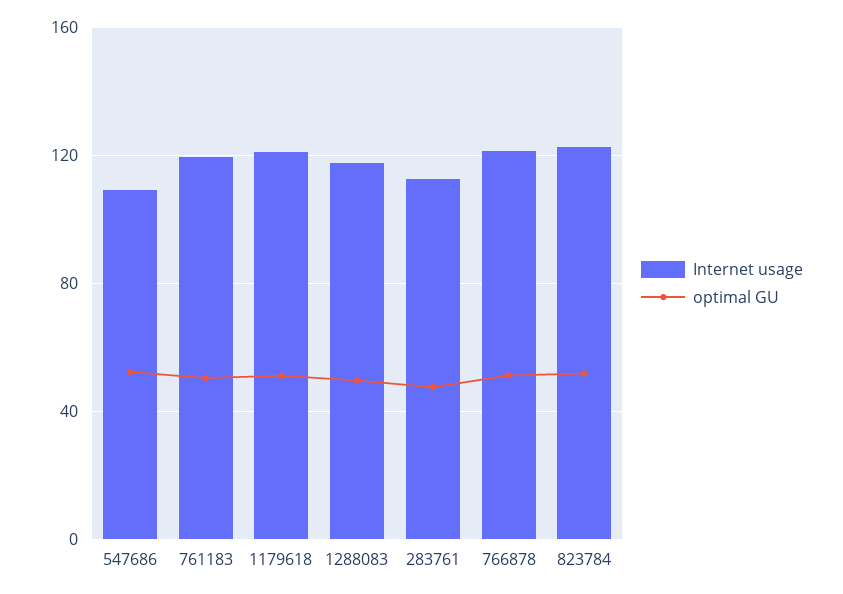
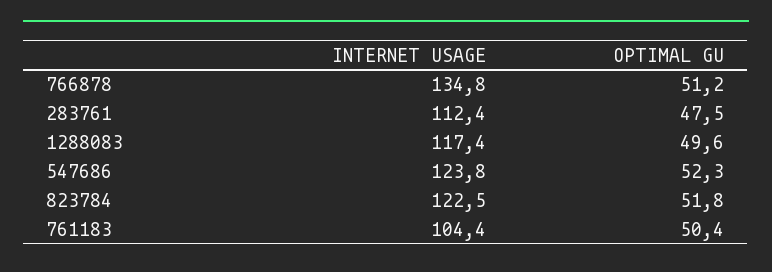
Internet usage, 547686: 110 -> 123.8
Internet usage, 761183: 120 -> 104.4
Internet usage, 1179618: 120 -> none
optimal GU, 1179618: 50 -> none
Internet usage, 766878: 120 -> 134.8

